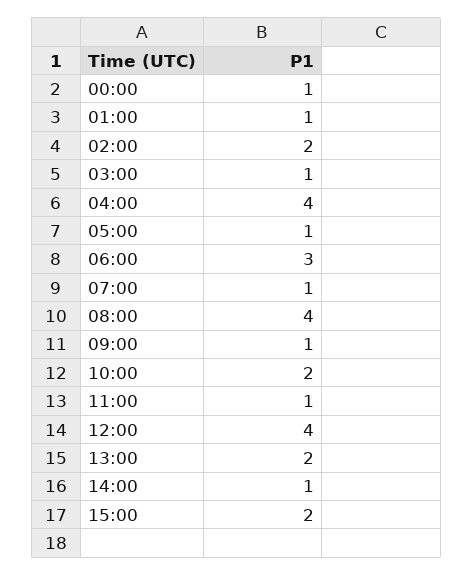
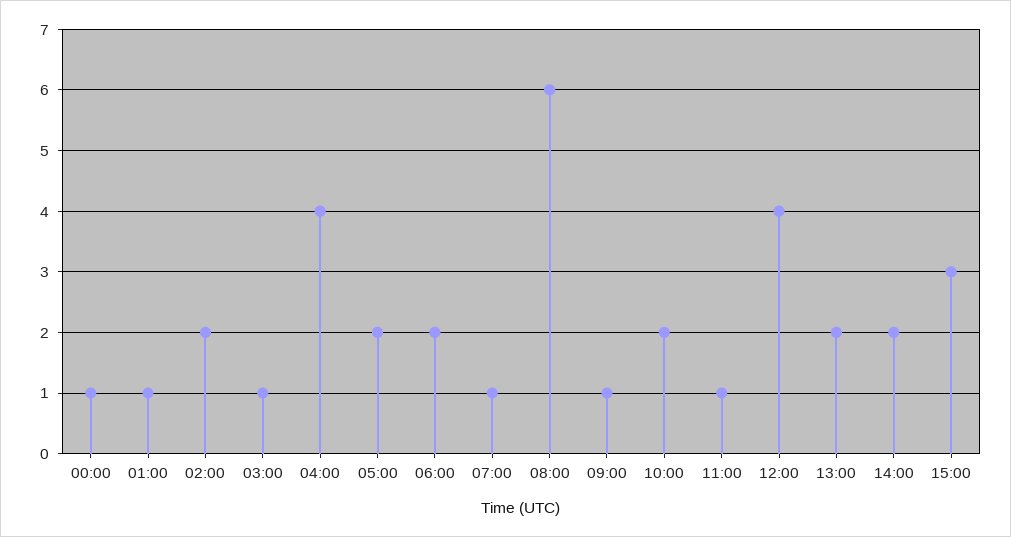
05:00: 1 -> 2
06:00: 3 -> 2
08:00: 4 -> 6
14:00: 1 -> 2
15:00: 2 -> 3

